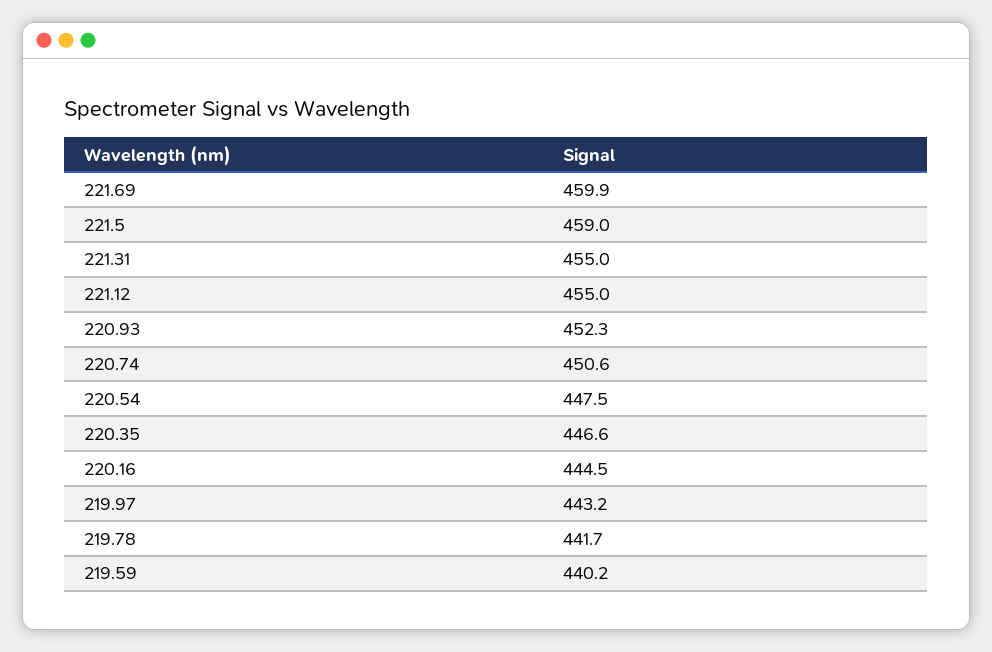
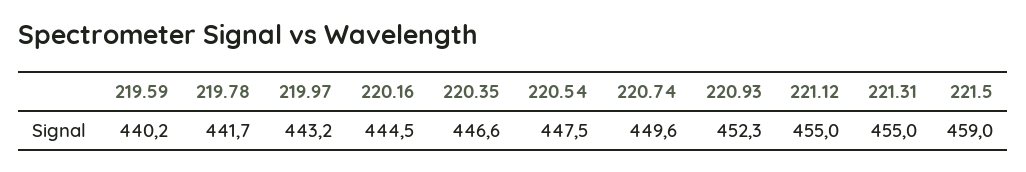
221.69: 459.9 -> none
220.74: 450.6 -> 449.6

